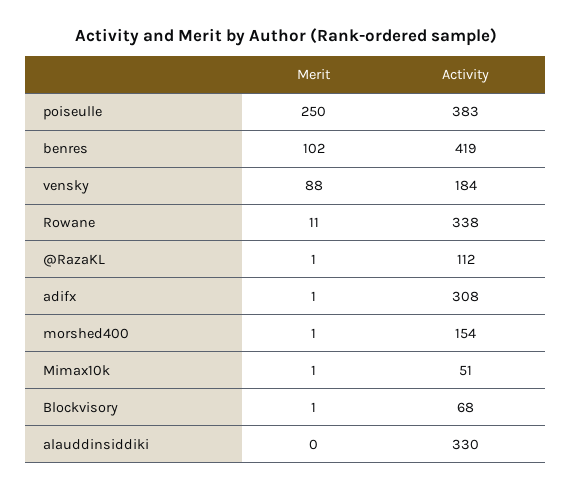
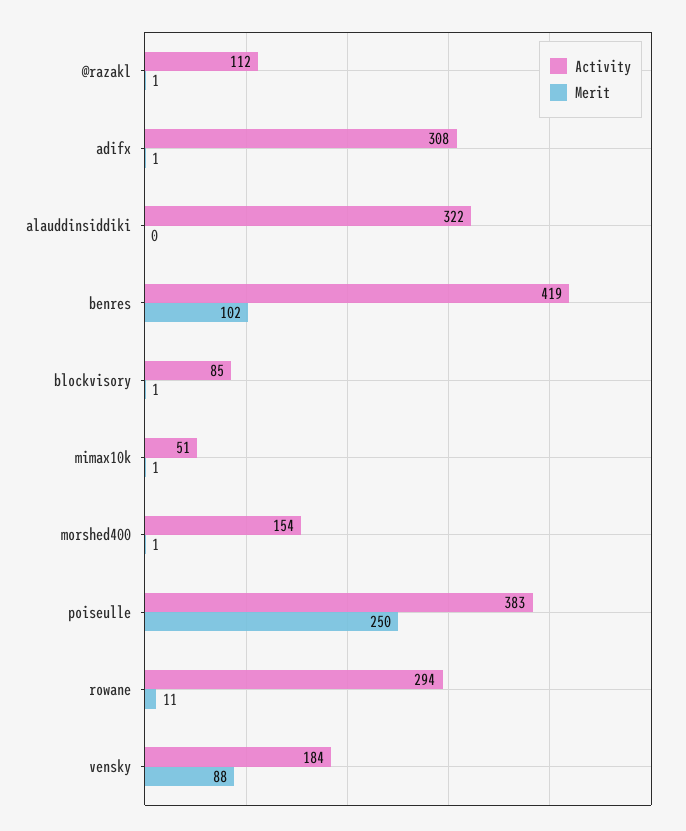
Activity, Rowane: 338 -> 294
Activity, Blockvisory: 68 -> 85
Activity, alauddinsiddiki: 330 -> 322

